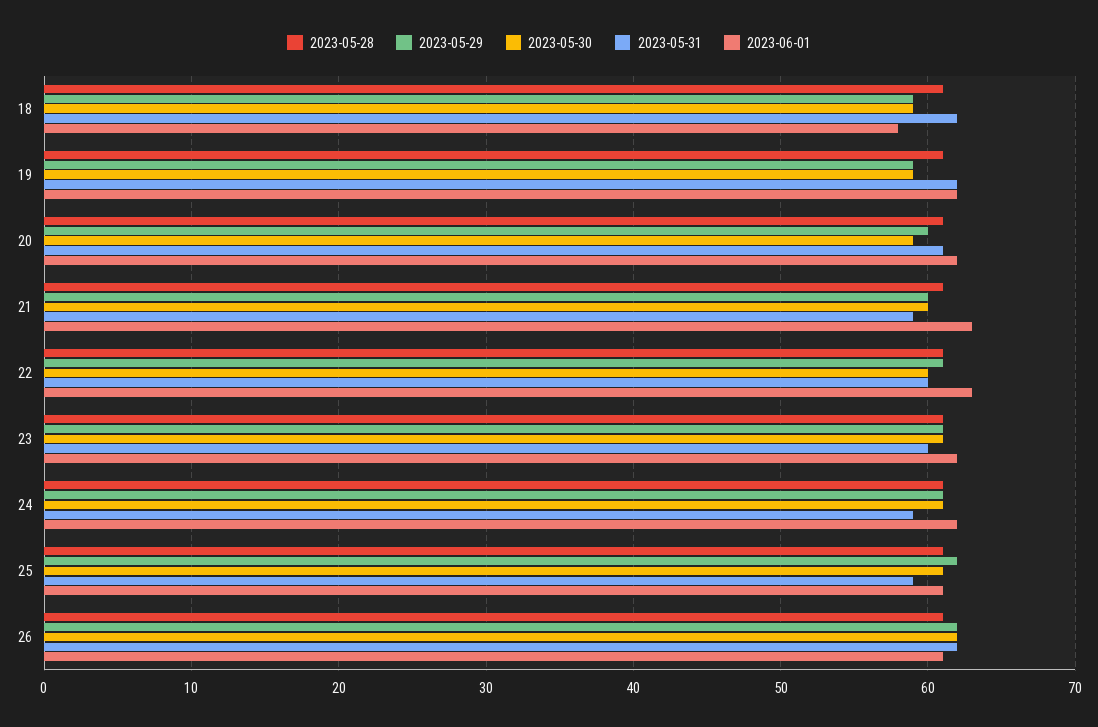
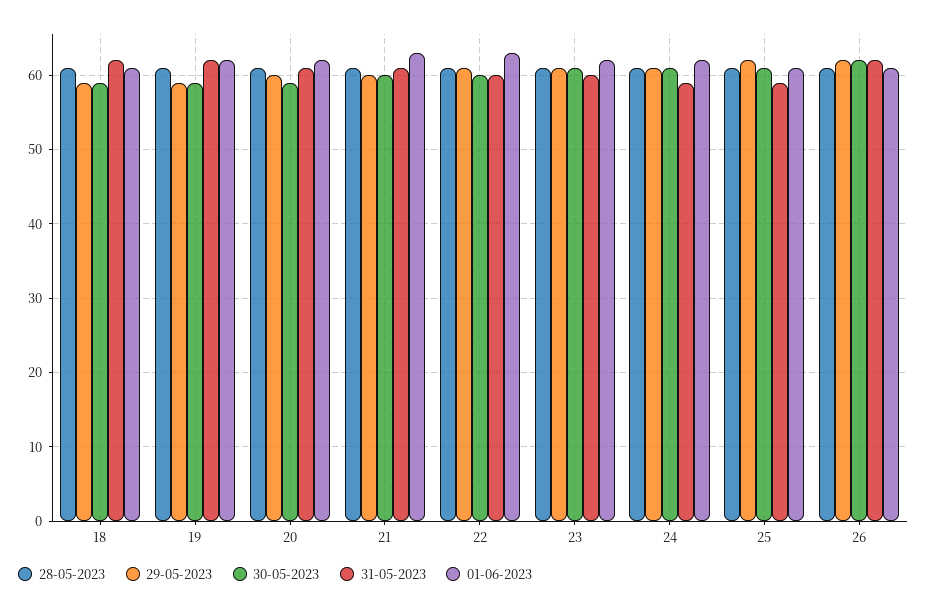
2023-06-01, 18: 58 -> 61
2023-05-31, 21: 59 -> 61

